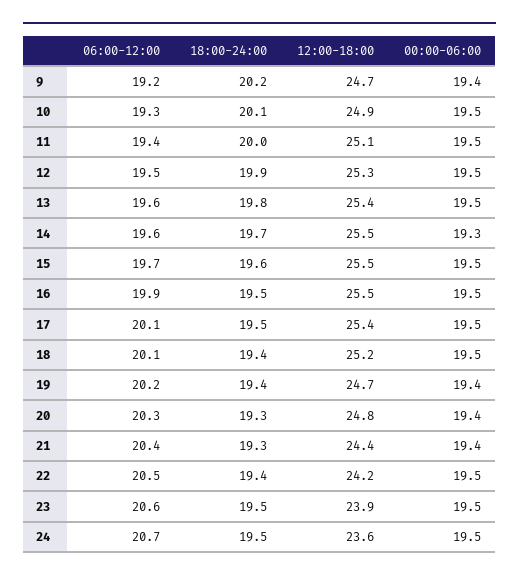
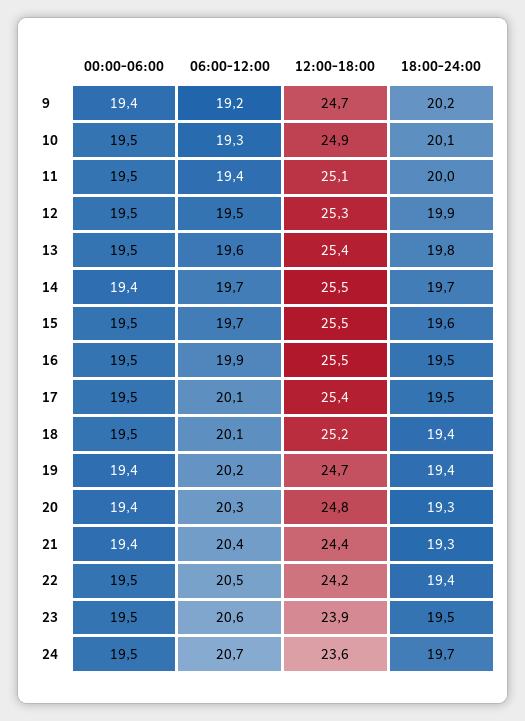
06:00-12:00, 14: 19.6 -> 19.7
00:00-06:00, 14: 19.3 -> 19.4
18:00-24:00, 24: 19.5 -> 19.7

